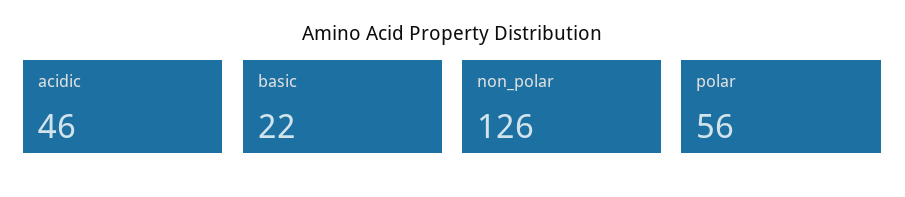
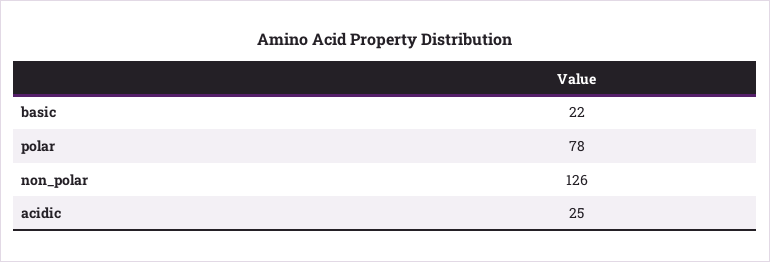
acidic: 46 -> 25
polar: 56 -> 78

